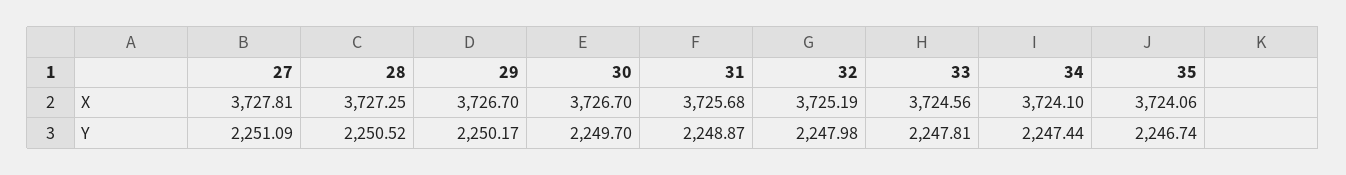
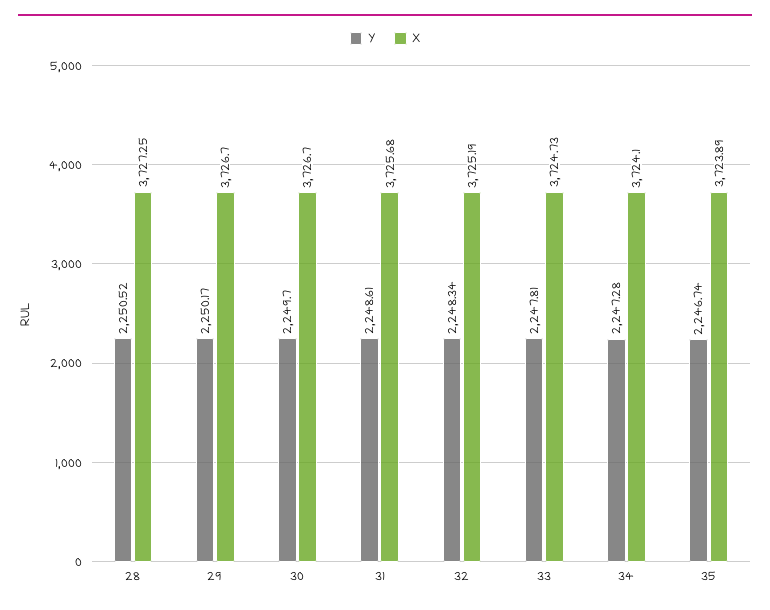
X, 27: 3727.81 -> none
X, 33: 3724.56 -> 3724.73
X, 35: 3724.06 -> 3723.89
Y, 27: 2251.09 -> none
Y, 31: 2248.87 -> 2248.61
Y, 32: 2247.98 -> 2248.34
Y, 34: 2247.44 -> 2247.28

